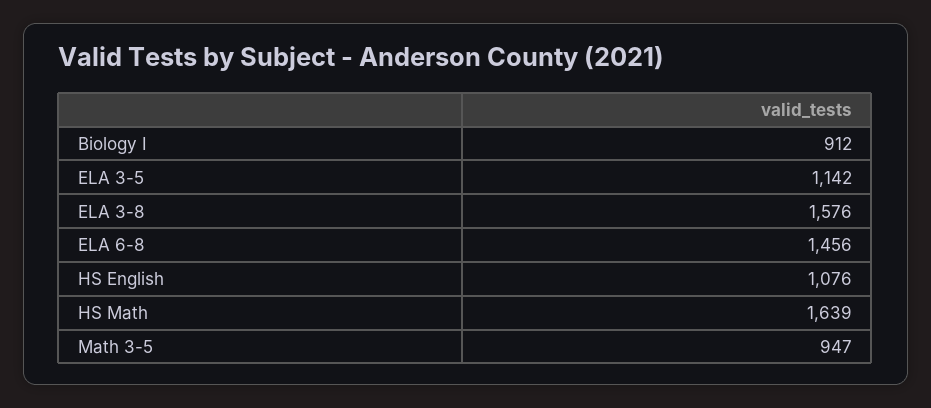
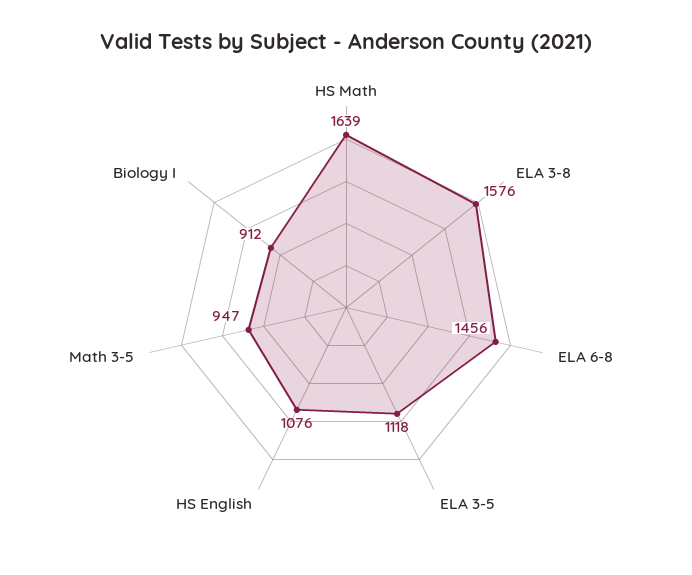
ELA 3-5: 1142 -> 1118

